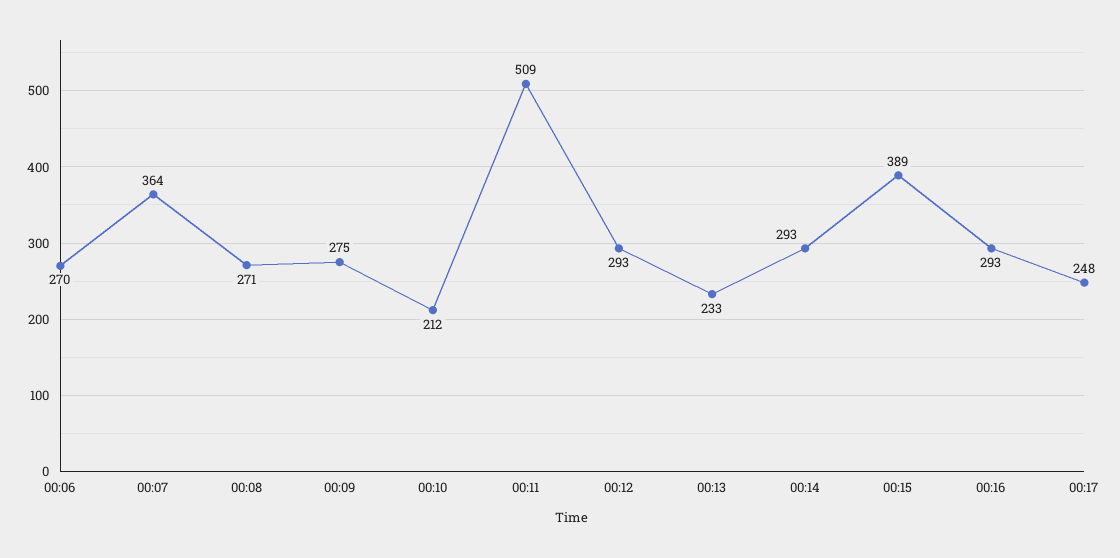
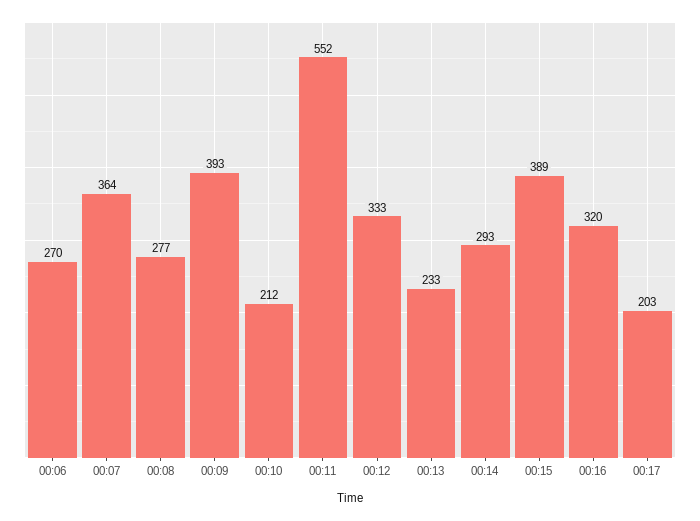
00:08: 271 -> 277
00:09: 275 -> 393
00:11: 509 -> 552
00:12: 293 -> 333
00:16: 293 -> 320
00:17: 248 -> 203

